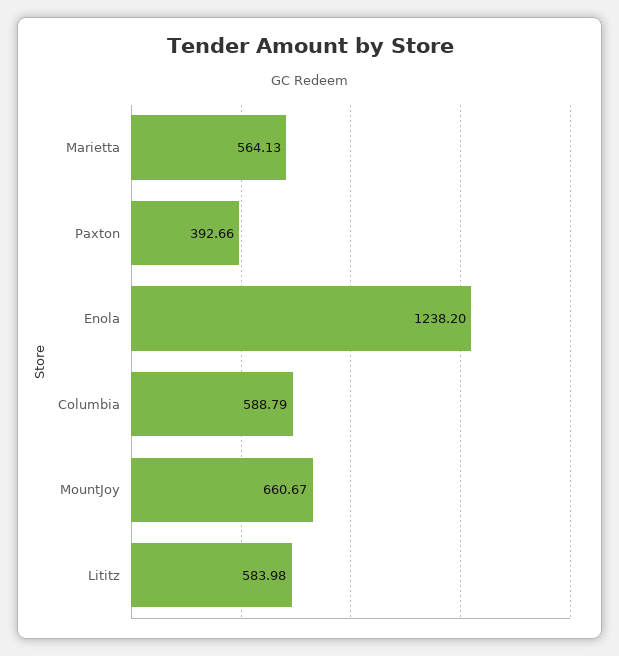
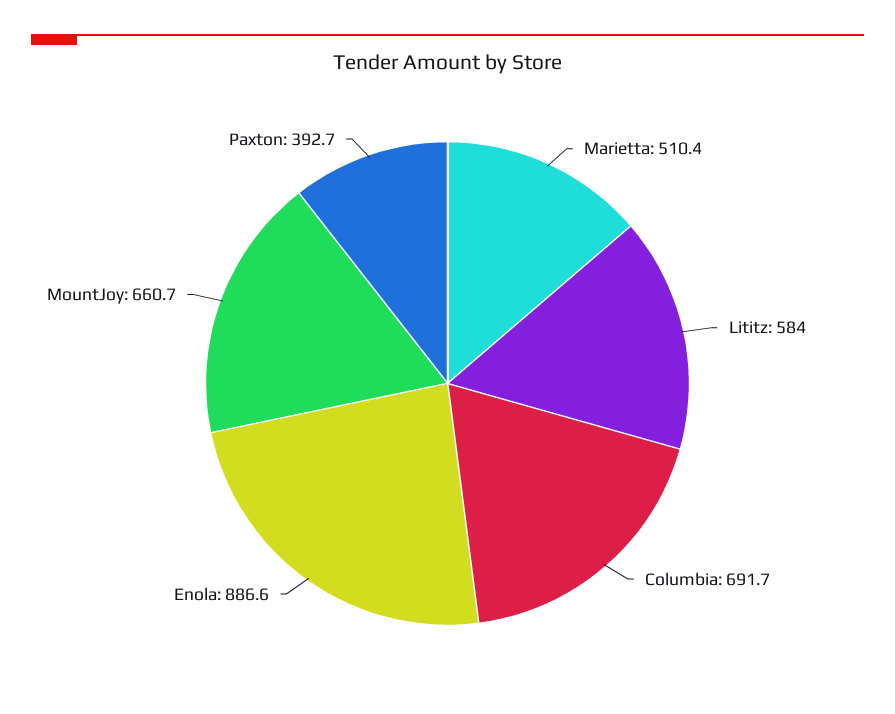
Marietta: 564.13 -> 510.4
Enola: 1238.2 -> 886.6
Columbia: 588.79 -> 691.7

